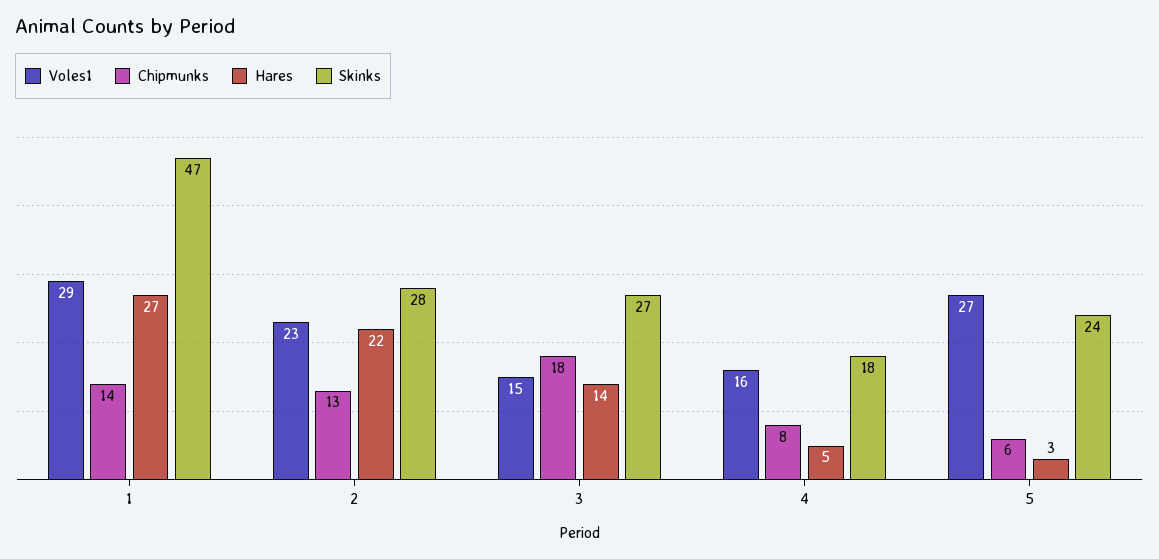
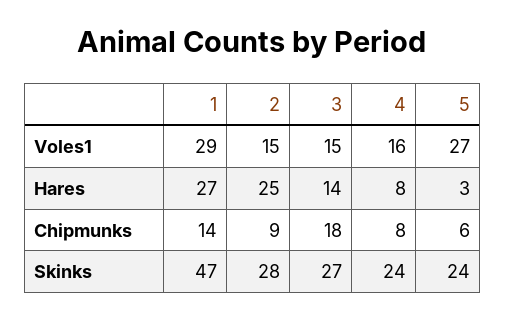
Voles1, 2: 23 -> 15
Chipmunks, 2: 13 -> 9
Hares, 2: 22 -> 25
Hares, 4: 5 -> 8
Skinks, 4: 18 -> 24

